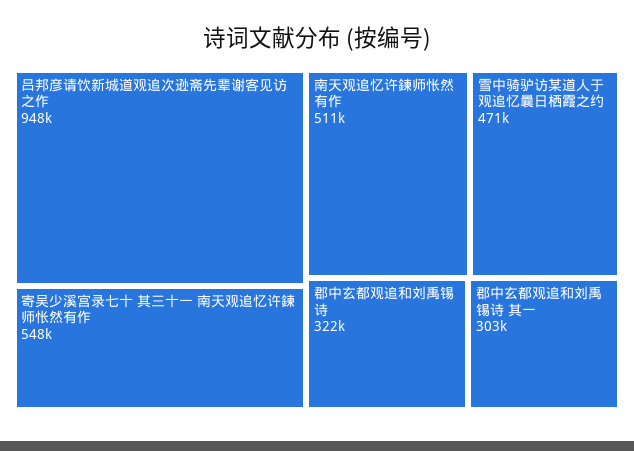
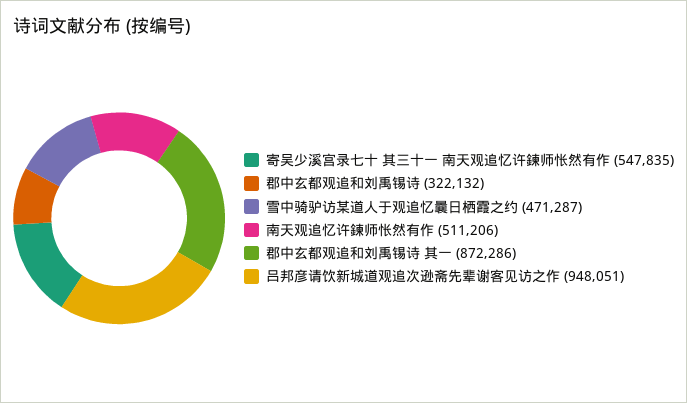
郡中玄都观追和刘禹锡诗 其一: 303000 -> 872286

